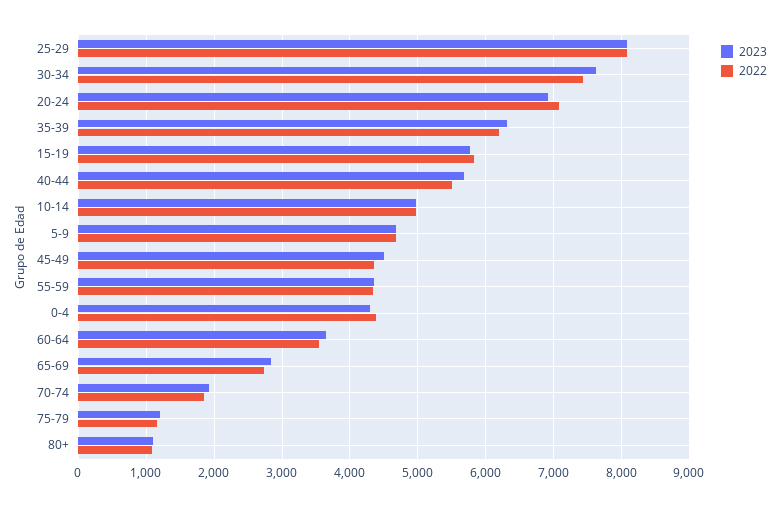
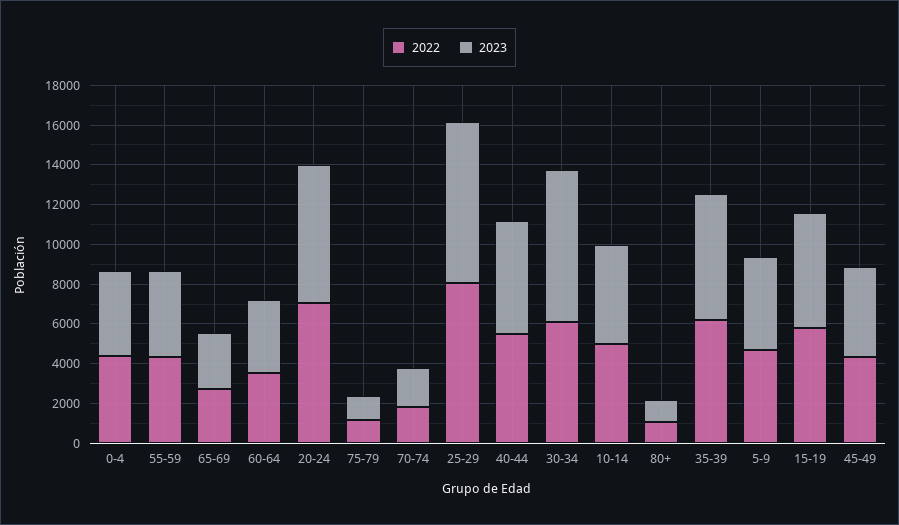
2022, 30-34: 7400 -> 6000

